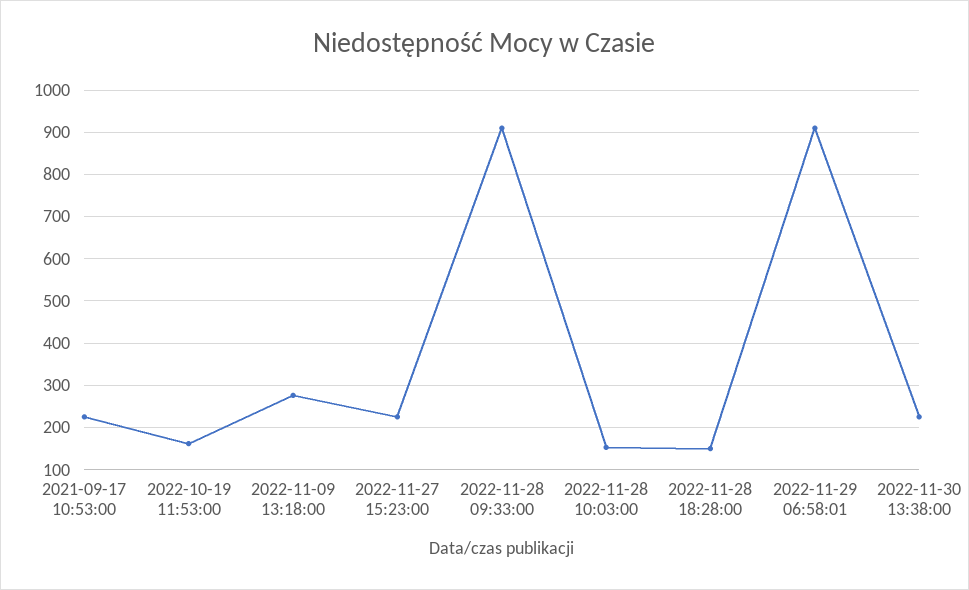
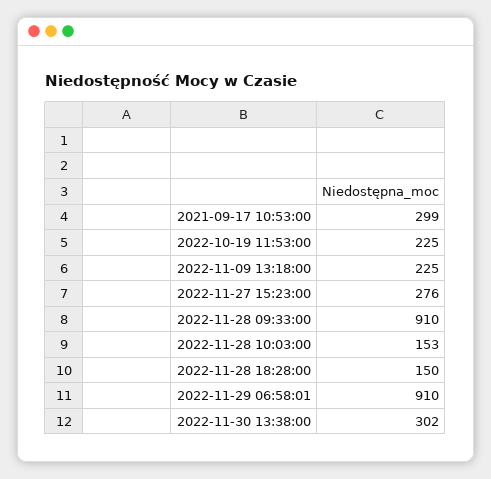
2021-09-17 10:53:00: 220 -> 299
2022-10-19 11:53:00: 160 -> 225
2022-11-09 13:18:00: 280 -> 225
2022-11-27 15:23:00: 220 -> 276
2022-11-30 13:38:00: 220 -> 302

